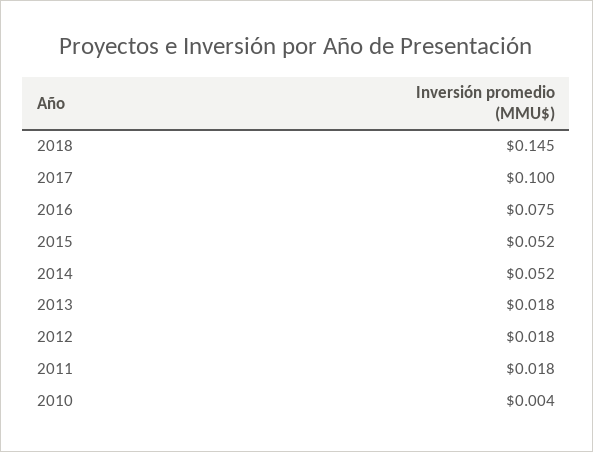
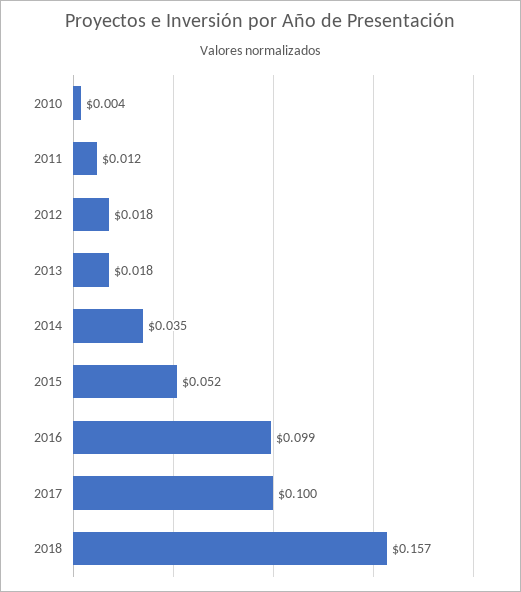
2018: 0.145 -> 0.157
2016: 0.075 -> 0.099
2014: 0.052 -> 0.035
2011: 0.018 -> 0.012

